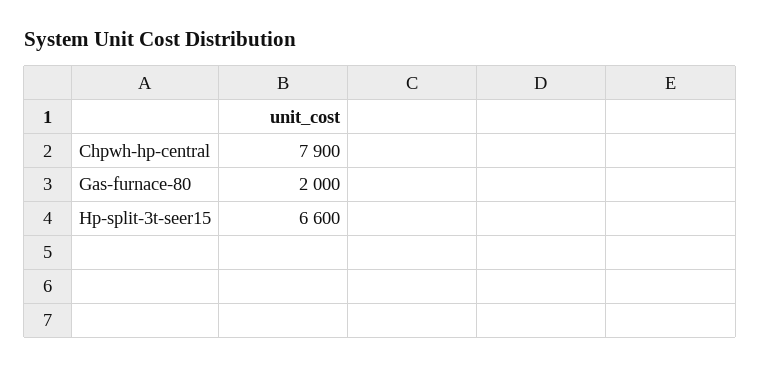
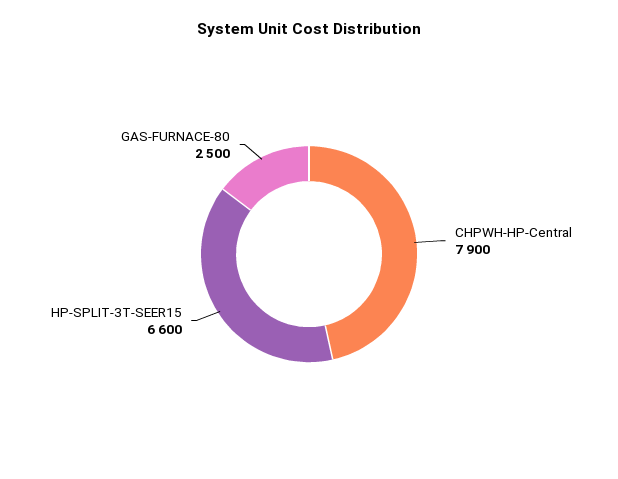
Gas-furnace-80: 2000 -> 2500

